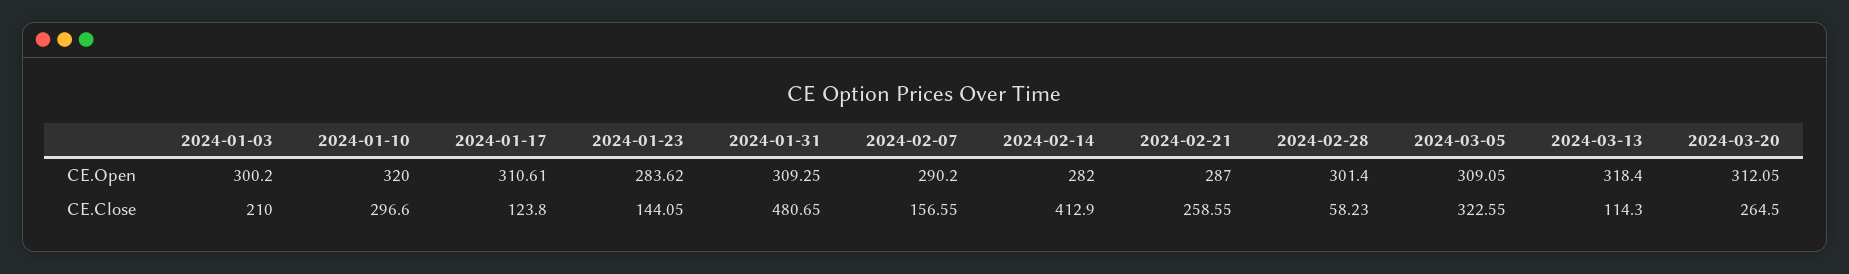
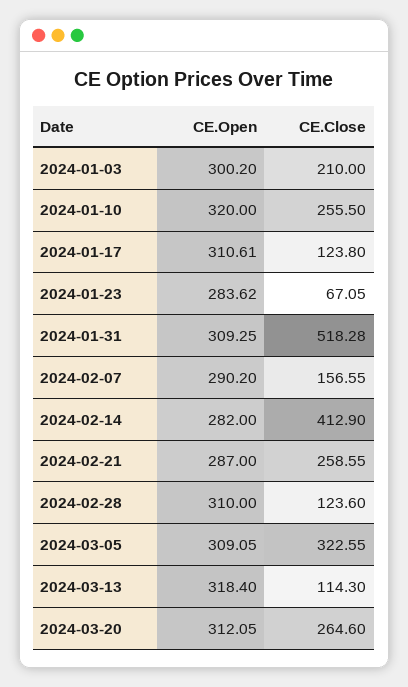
2024-02-28, CE.Open: 301.4 -> 310
2024-01-10, CE.Close: 296.6 -> 255.5
2024-01-23, CE.Close: 144.05 -> 67.05
2024-01-31, CE.Close: 480.65 -> 518.28
2024-02-28, CE.Close: 58.23 -> 123.6
2024-03-20, CE.Close: 264.5 -> 264.6

